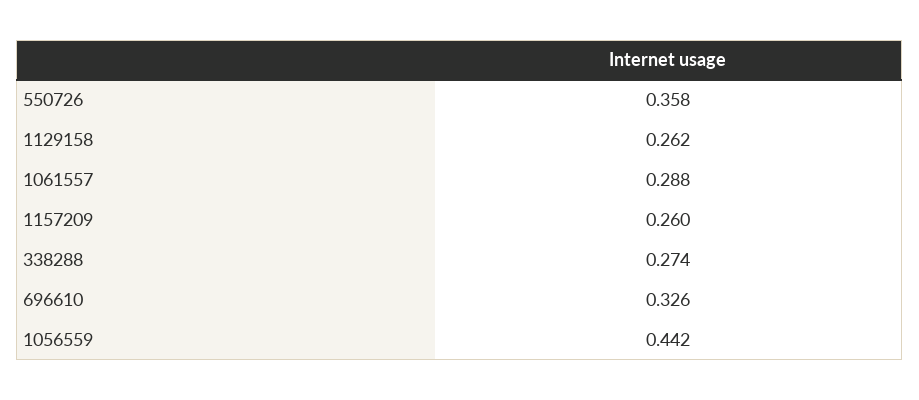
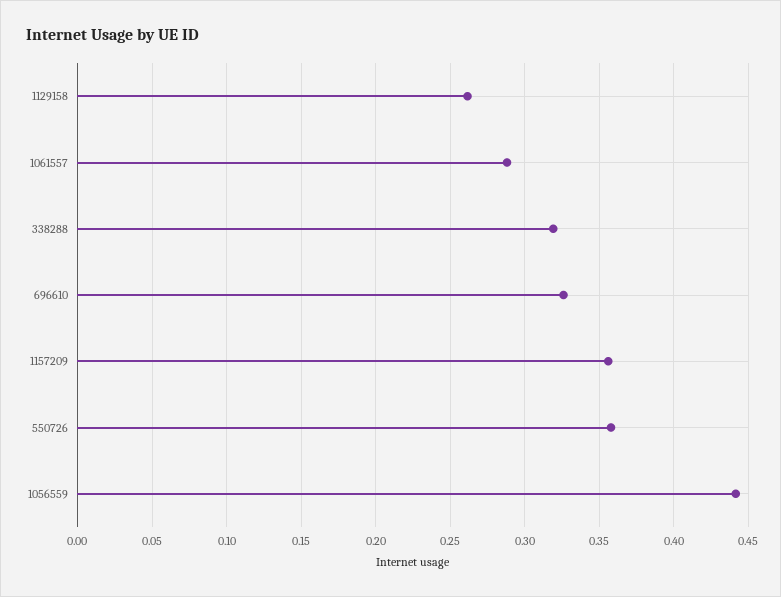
1157209: 0.26 -> 0.355
338288: 0.274 -> 0.32

